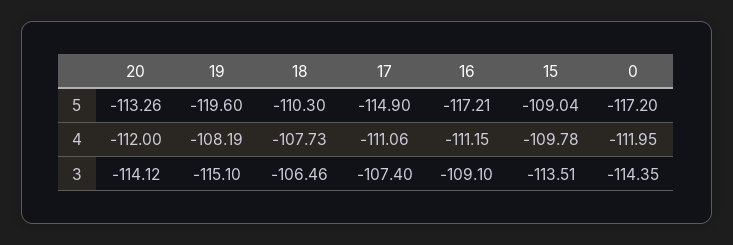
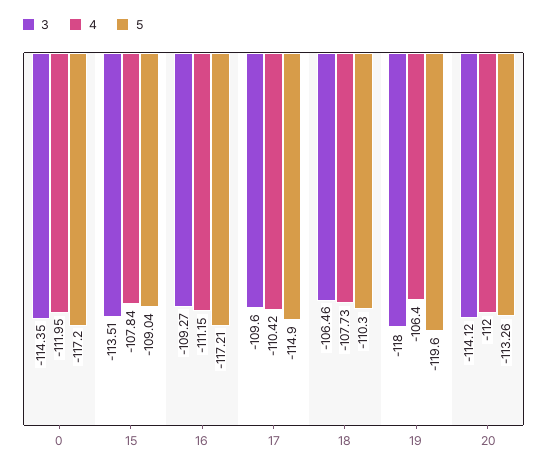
4, 19: -108.19 -> -106.4
4, 17: -111.06 -> -110.42
4, 15: -109.78 -> -107.84
3, 19: -115.1 -> -118
3, 17: -107.4 -> -109.6
3, 16: -109.1 -> -109.27

